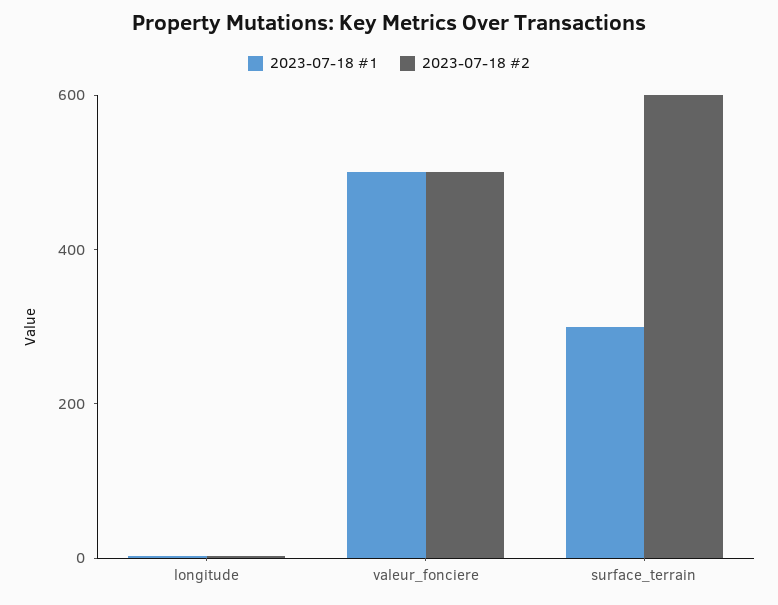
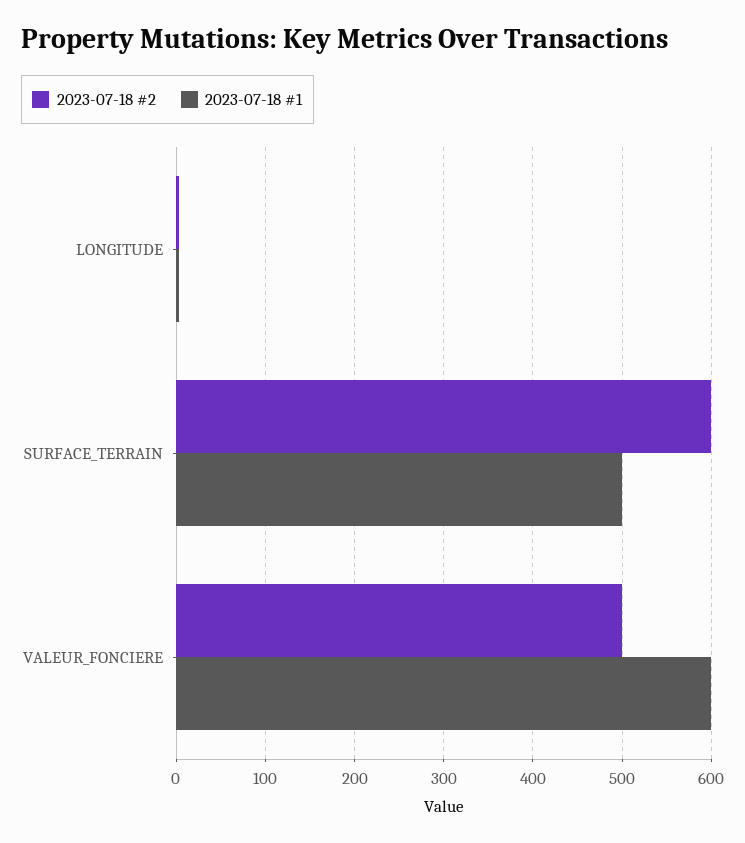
2023-07-18 #1, valeur_fonciere: 500 -> 600
2023-07-18 #1, surface_terrain: 300 -> 500

